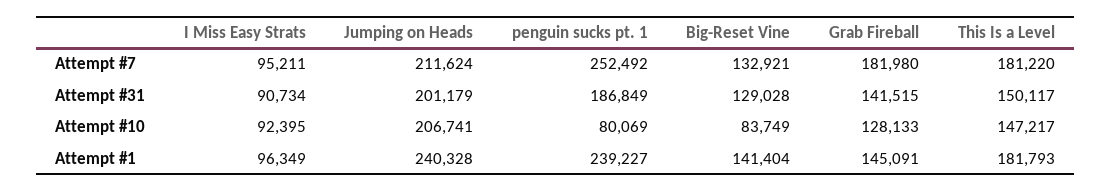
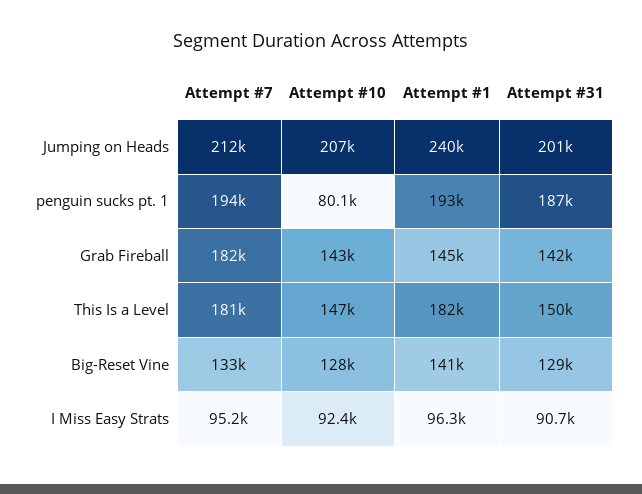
penguin sucks pt. 1, Attempt #7: 252492 -> 194000
Big-Reset Vine, Attempt #10: 83749 -> 128000
Grab Fireball, Attempt #10: 128133 -> 143000
penguin sucks pt. 1, Attempt #1: 239227 -> 193000

